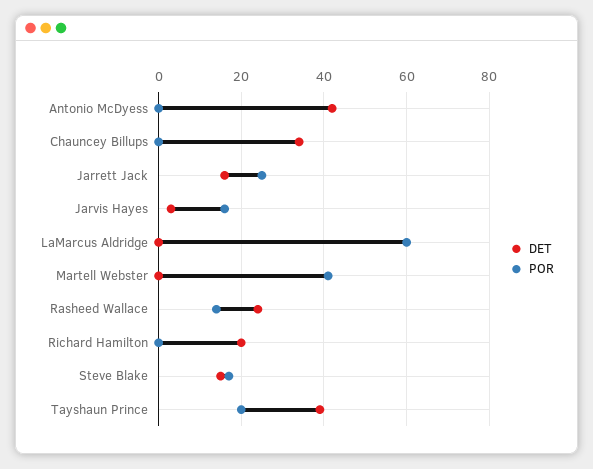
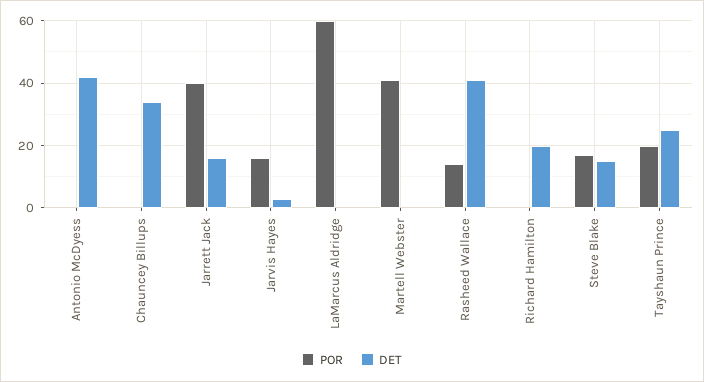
POR, Jarrett Jack: 25 -> 40
DET, Rasheed Wallace: 25 -> 40
DET, Tayshaun Prince: 40 -> 25

